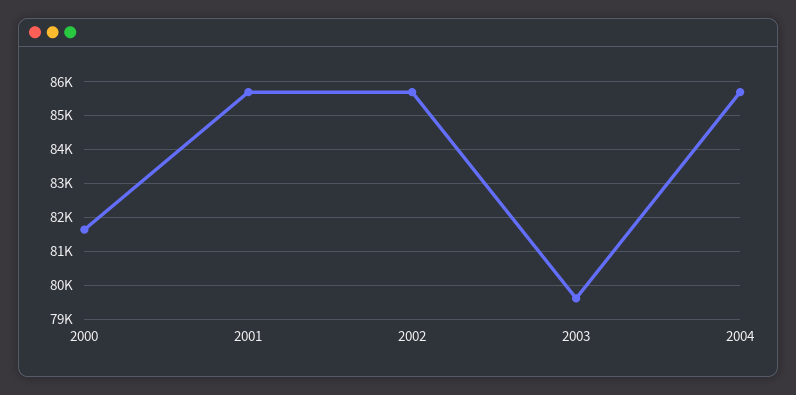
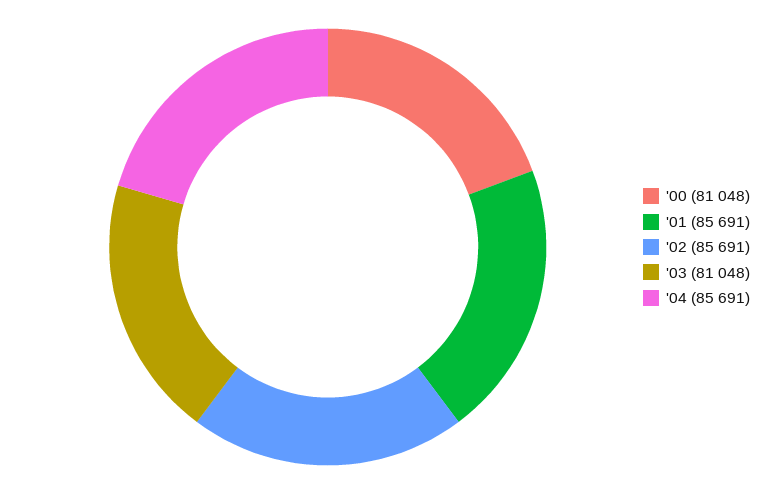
2000: 81600 -> 81048
2003: 79600 -> 81048

